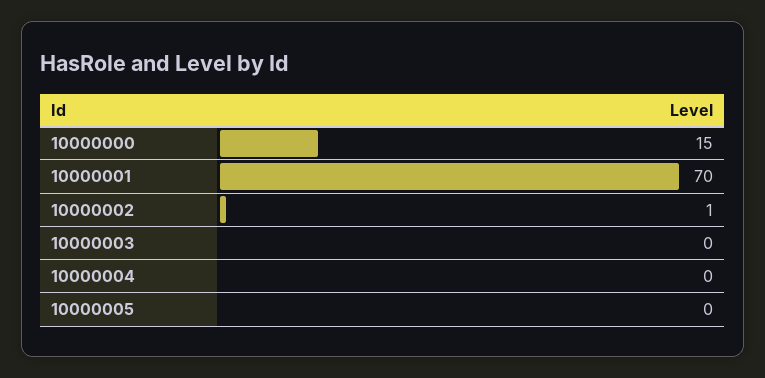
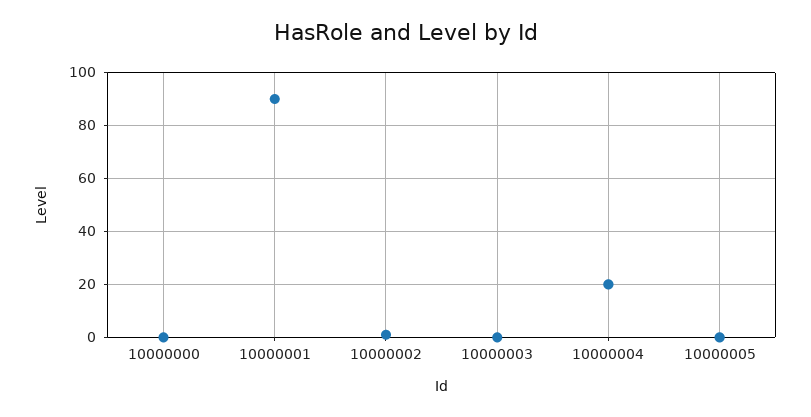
10000000: 15 -> 0
10000001: 70 -> 90
10000004: 0 -> 20

